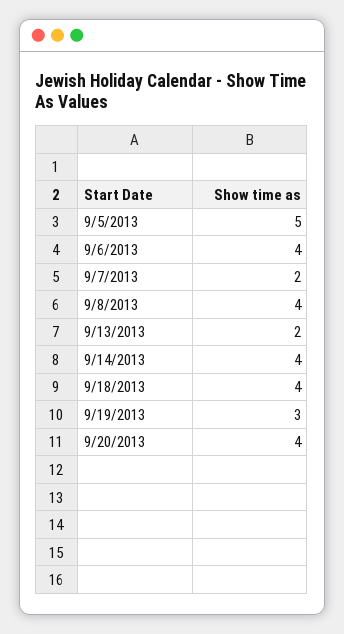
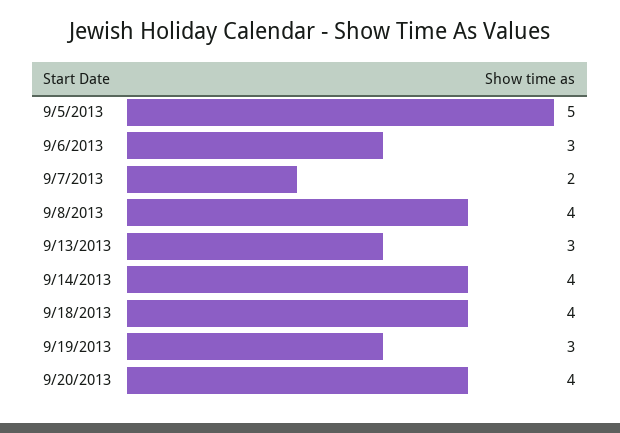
9/6/2013: 4 -> 3
9/13/2013: 2 -> 3

